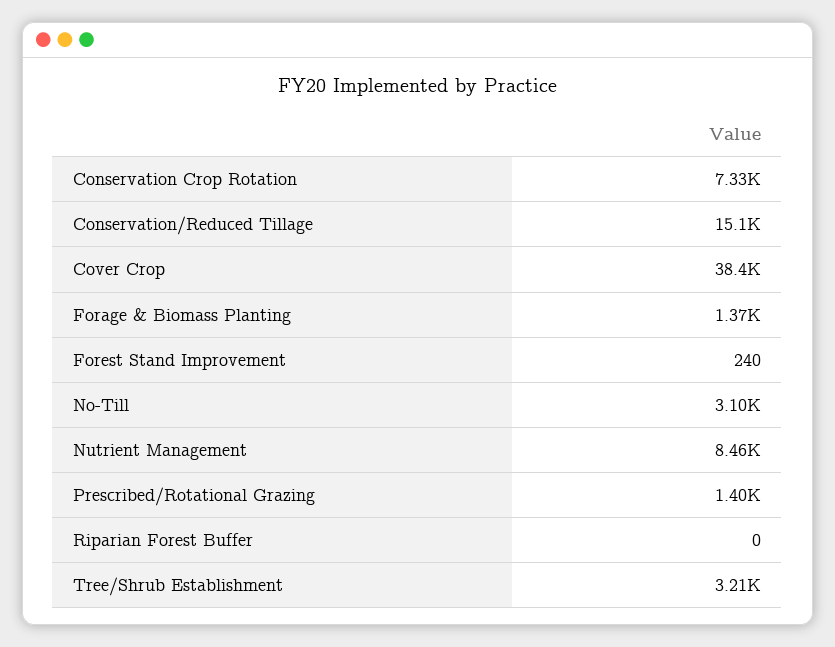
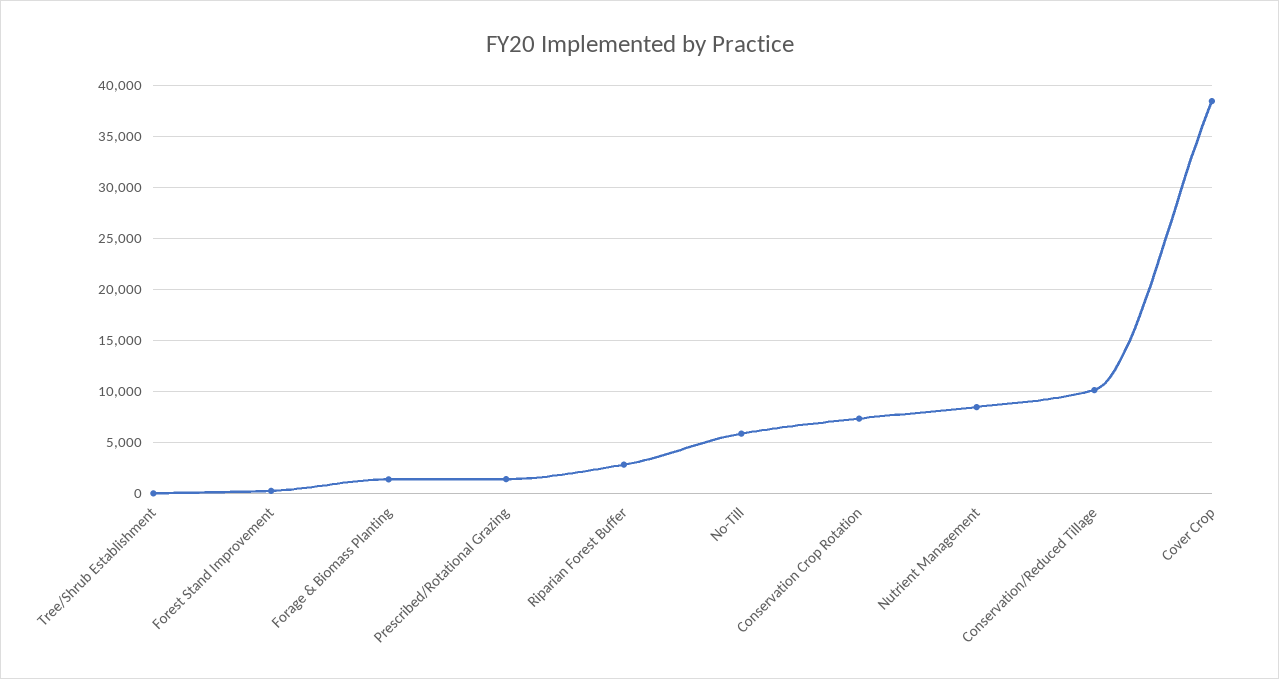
Conservation/Reduced Tillage: 15100 -> 10000
No-Till: 3100 -> 6000
Riparian Forest Buffer: 0 -> 3000
Tree/Shrub Establishment: 3210 -> 0

